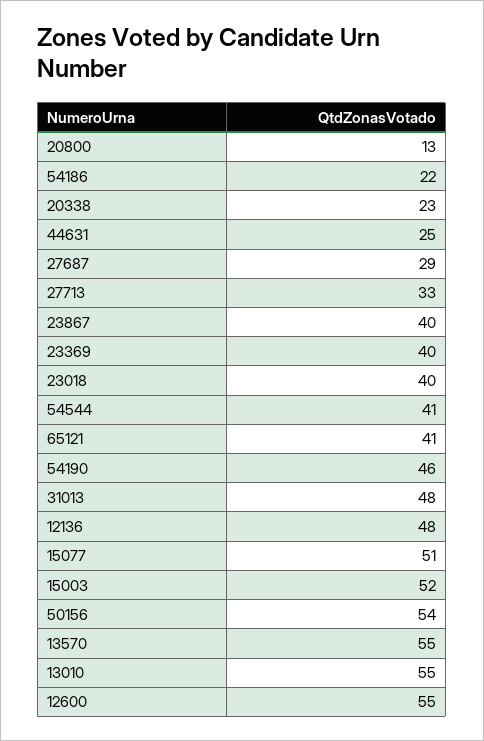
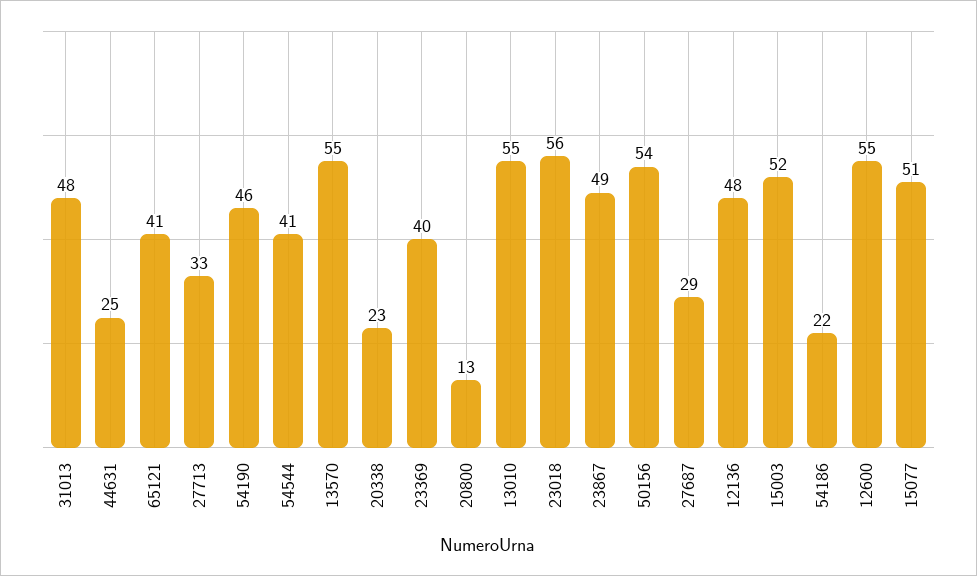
23867: 40 -> 49
23018: 40 -> 56

